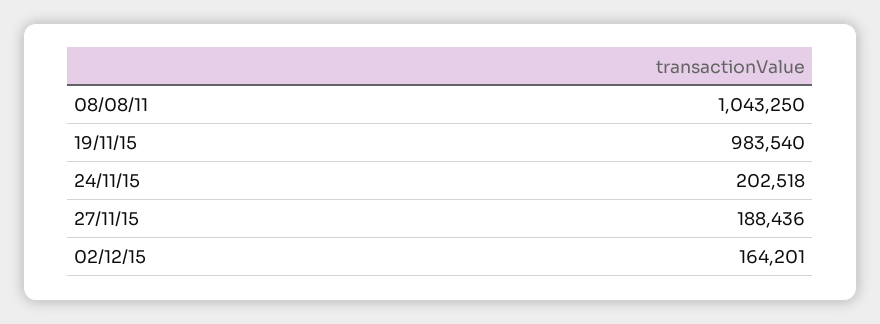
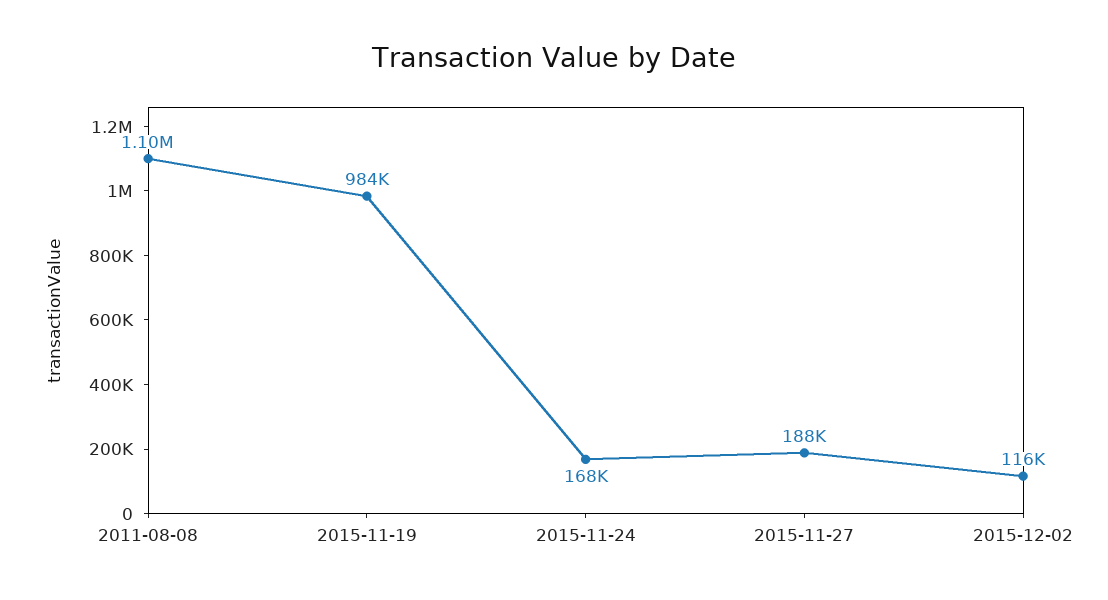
08/08/11: 1043250 -> 1100000
24/11/15: 202518 -> 168000
02/12/15: 164201 -> 116000

